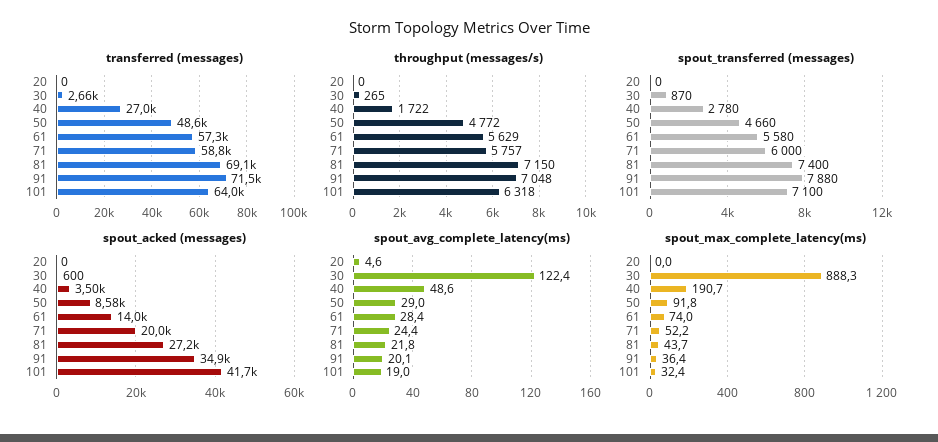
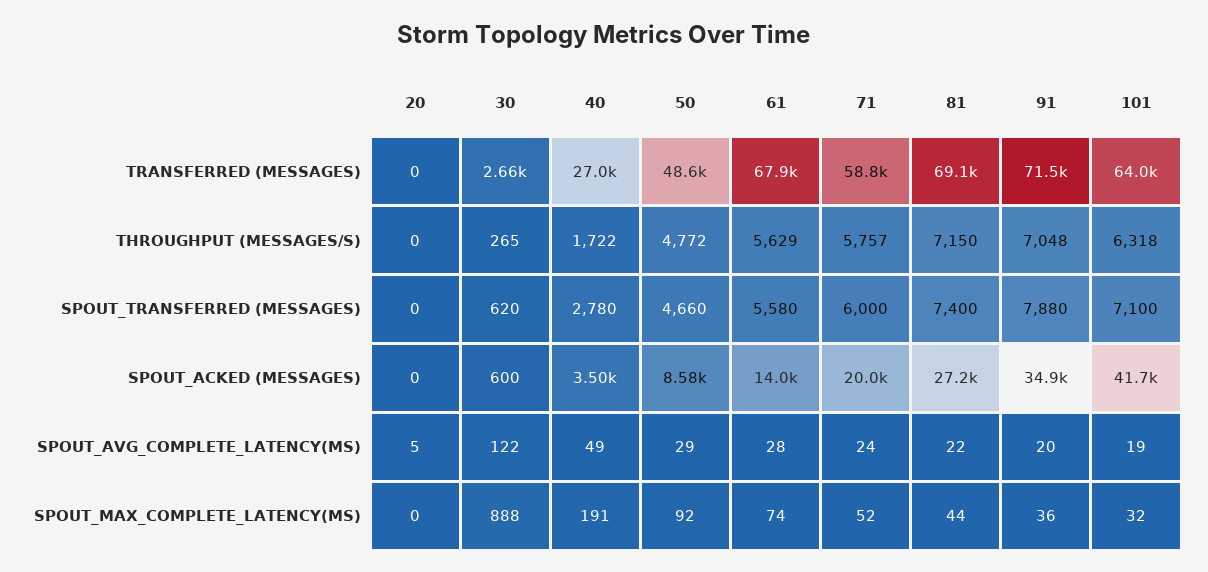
transferred (messages), 61: 57300 -> 67900
spout_transferred (messages), 30: 870 -> 620

